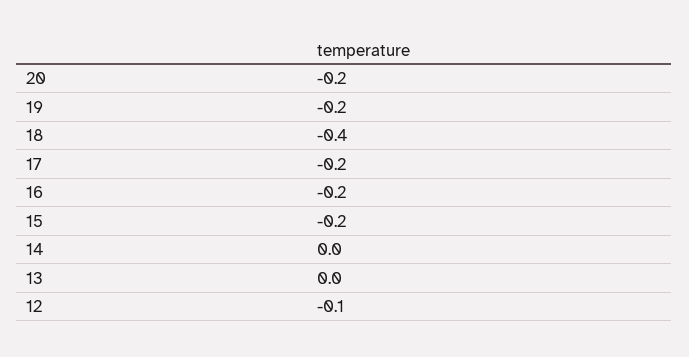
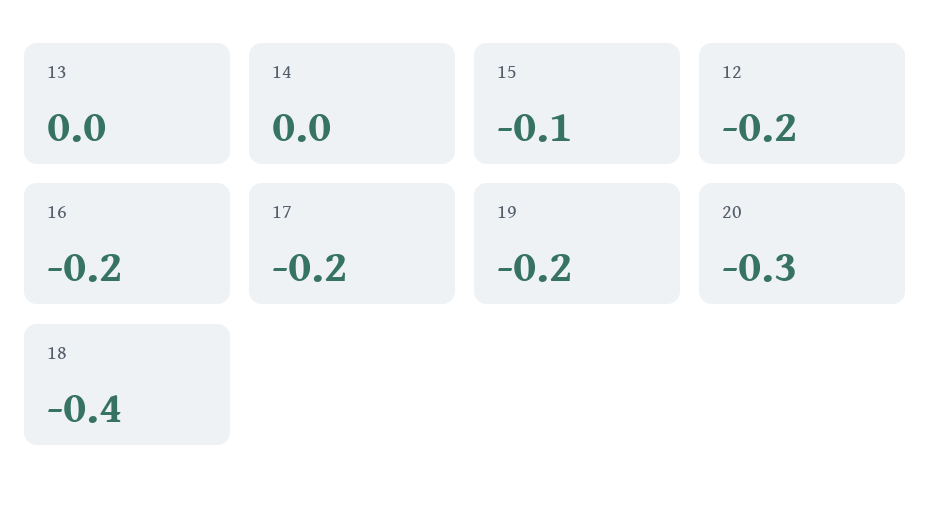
20: -0.2 -> -0.3
15: -0.2 -> -0.1
12: -0.1 -> -0.2

